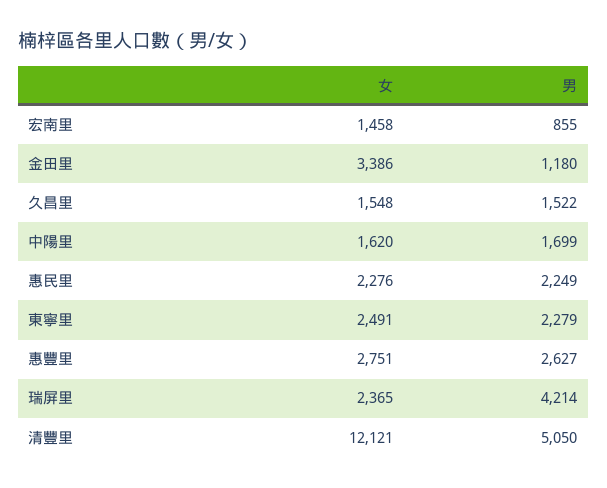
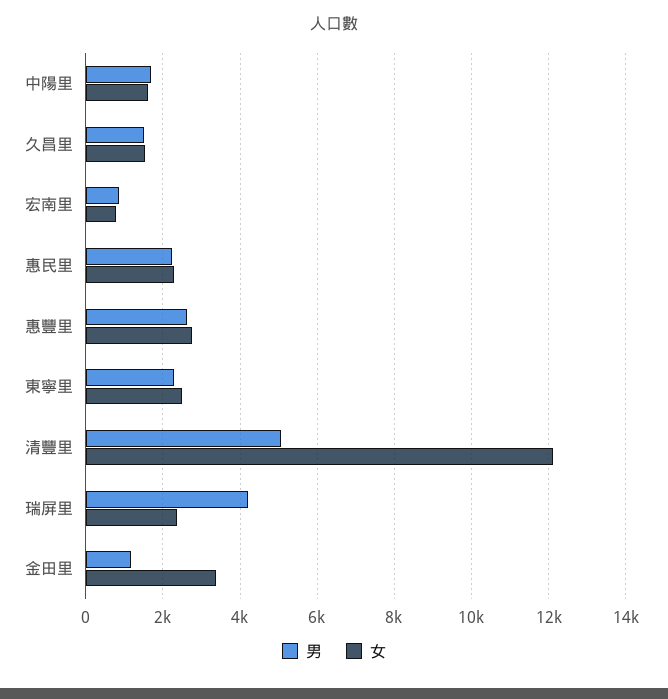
女, 宏南里: 1458 -> 800

